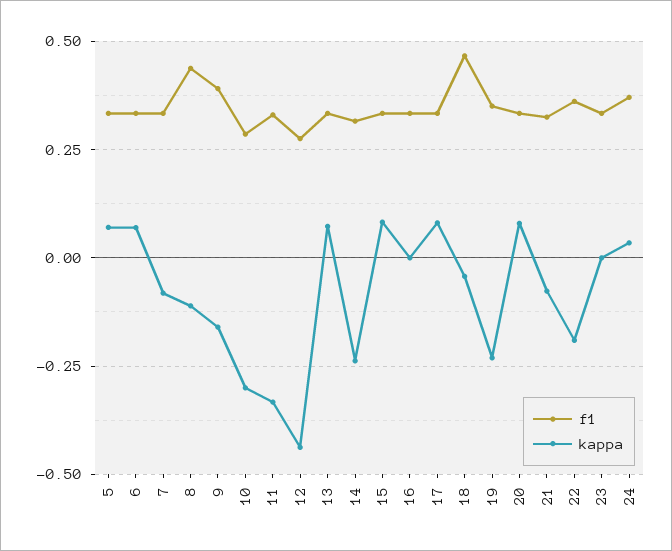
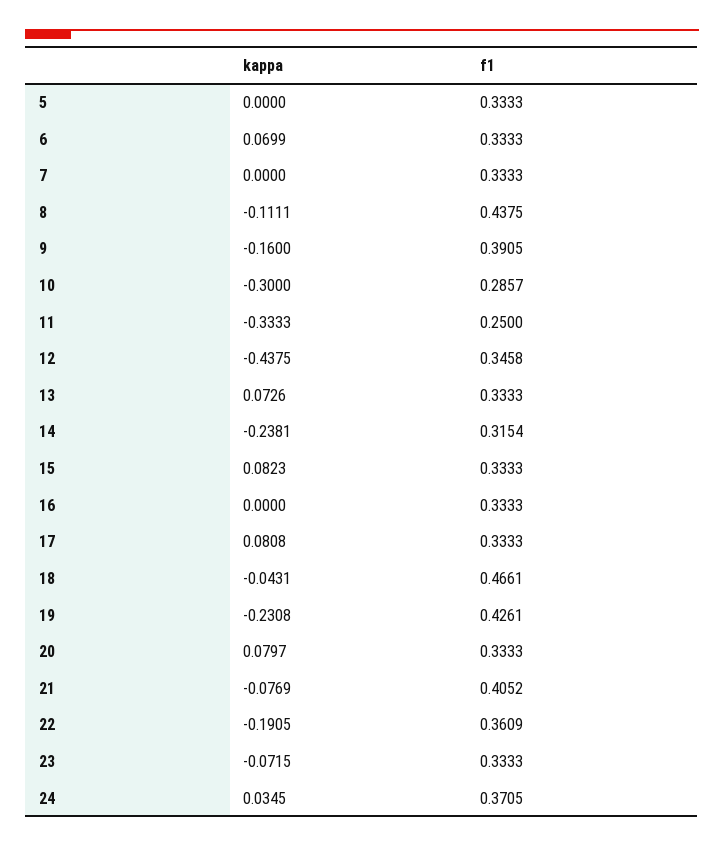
kappa, 5: 0.075 -> 0
kappa, 7: -0.075 -> 0
f1, 11: 0.325 -> 0.25
f1, 12: 0.275 -> 0.3458
f1, 19: 0.35 -> 0.4261
f1, 21: 0.325 -> 0.4052
kappa, 23: 0 -> -0.0715

